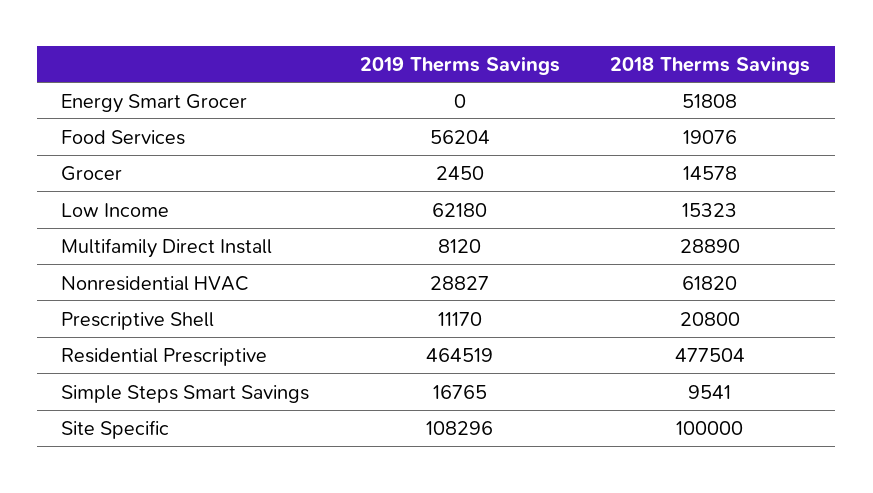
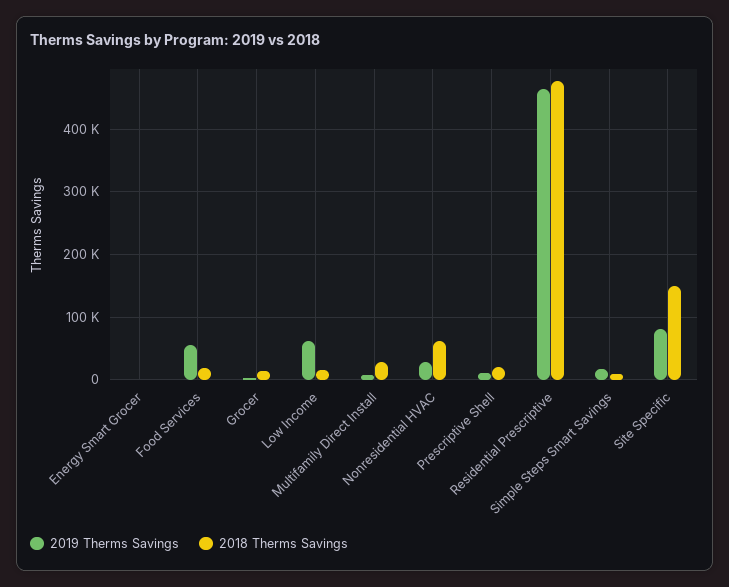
2018 Therms Savings, Energy Smart Grocer: 51808 -> 0
2019 Therms Savings, Site Specific: 108296 -> 80000
2018 Therms Savings, Site Specific: 100000 -> 150000

